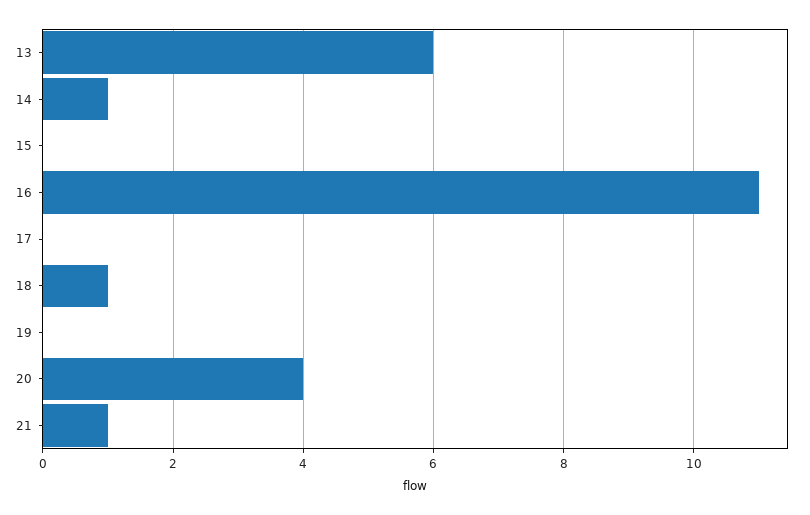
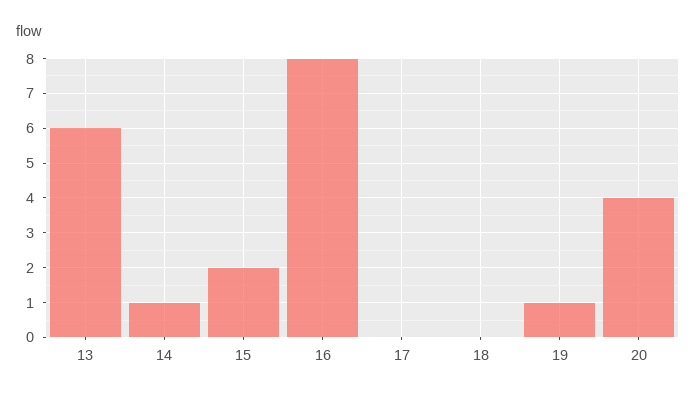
15: 0 -> 2
16: 11 -> 8
18: 1 -> 0
19: 0 -> 1
21: 1 -> none

